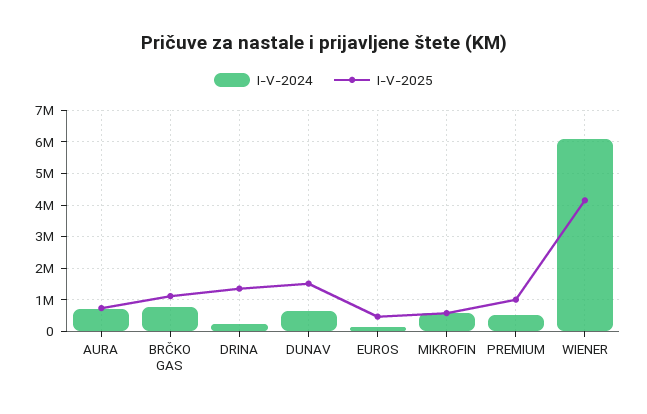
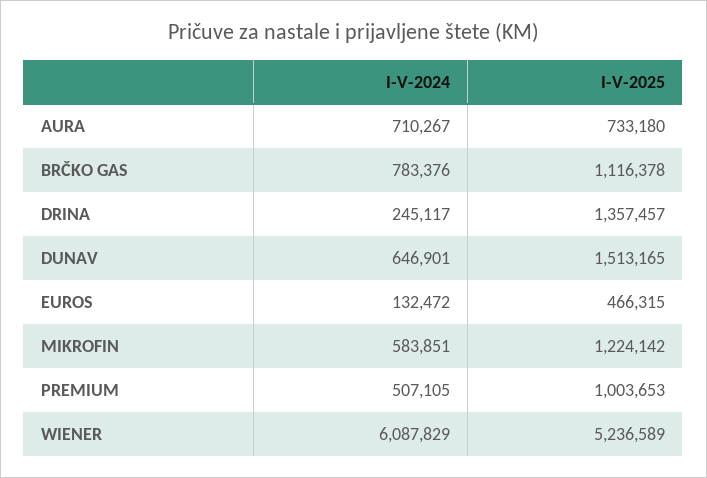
I-V-2025, MIKROFIN: 600000 -> 1224142
I-V-2025, WIENER: 4200000 -> 5236589

